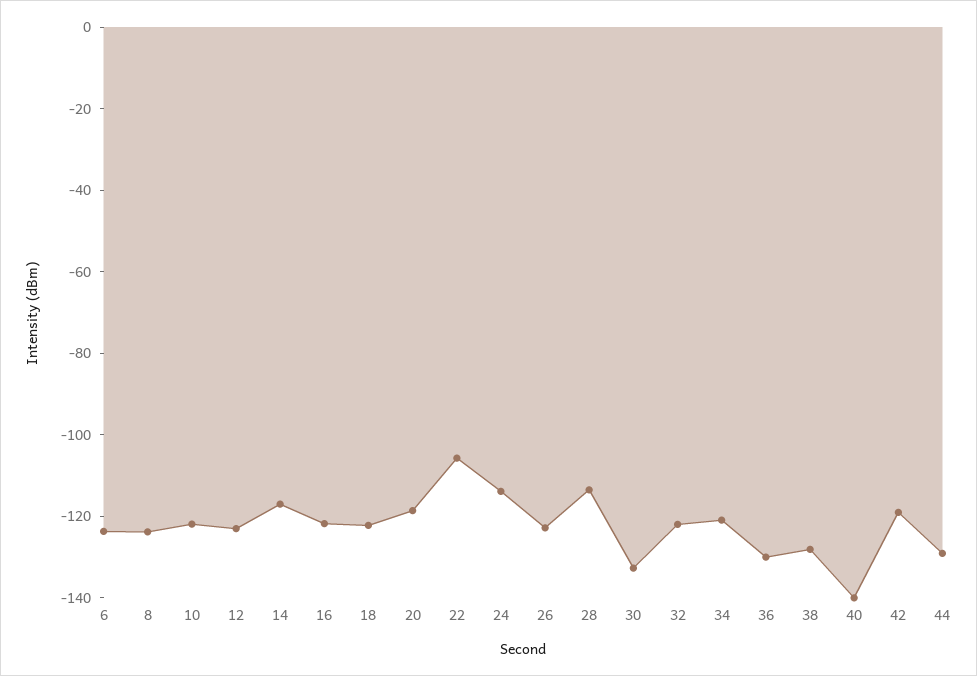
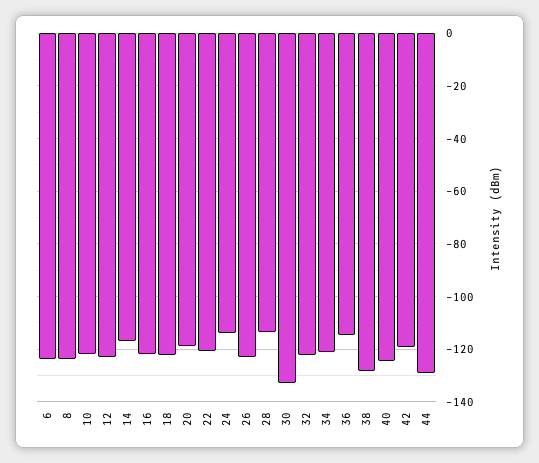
22: -105 -> -120
36: -130 -> -115
40: -140 -> -125

